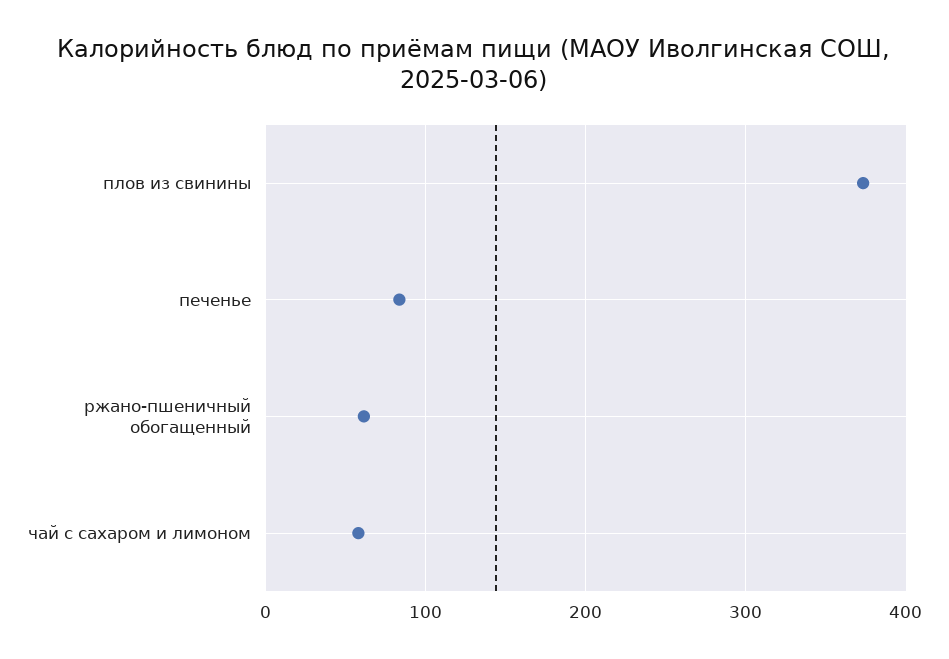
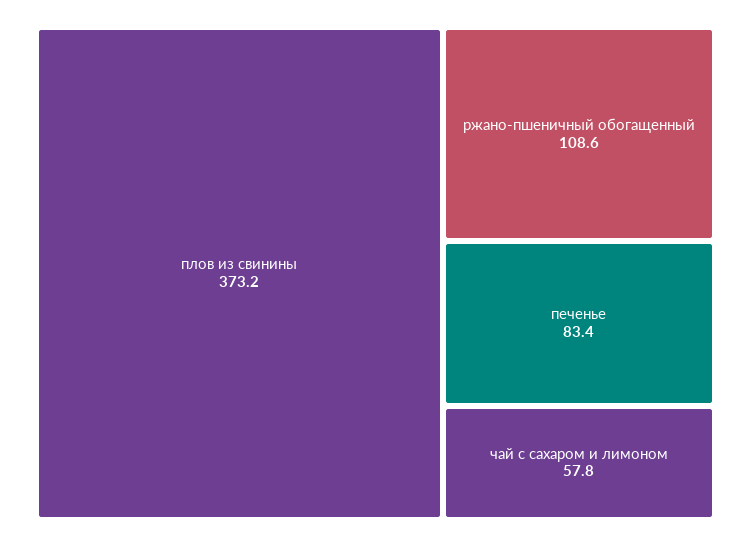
ржано-пшеничный обогащенный: 60 -> 108.6

